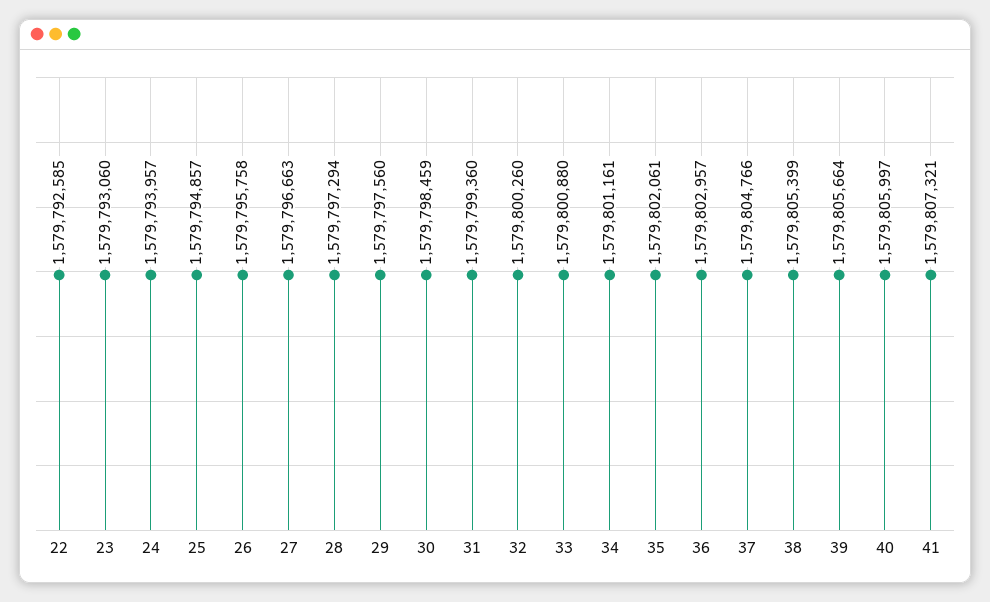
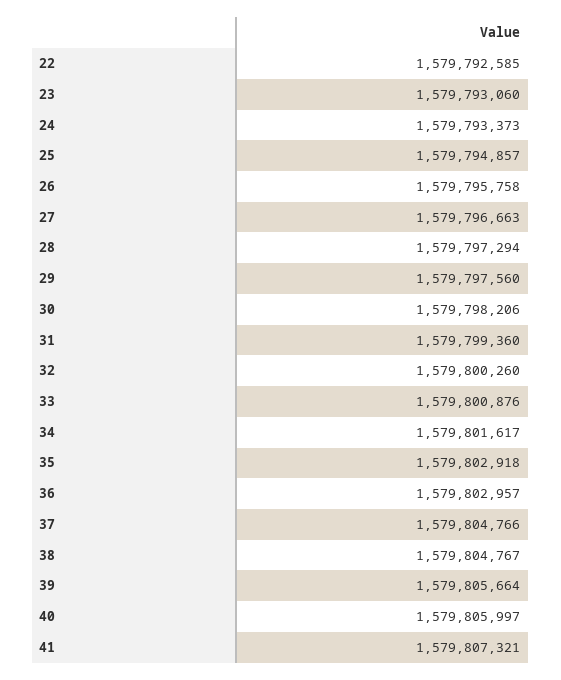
24: 1579793957 -> 1579793373
30: 1579798459 -> 1579798206
33: 1579800880 -> 1579800876
34: 1579801161 -> 1579801617
35: 1579802061 -> 1579802918
38: 1579805399 -> 1579804767

